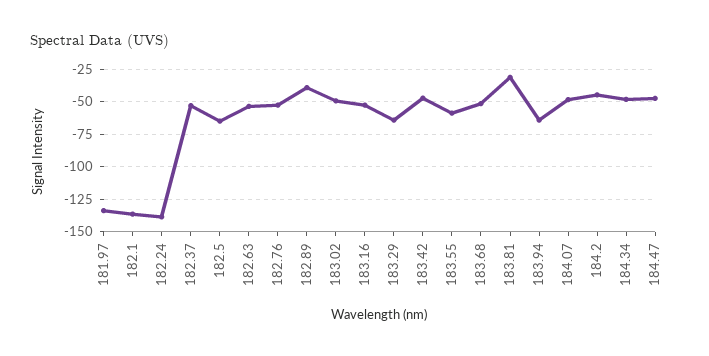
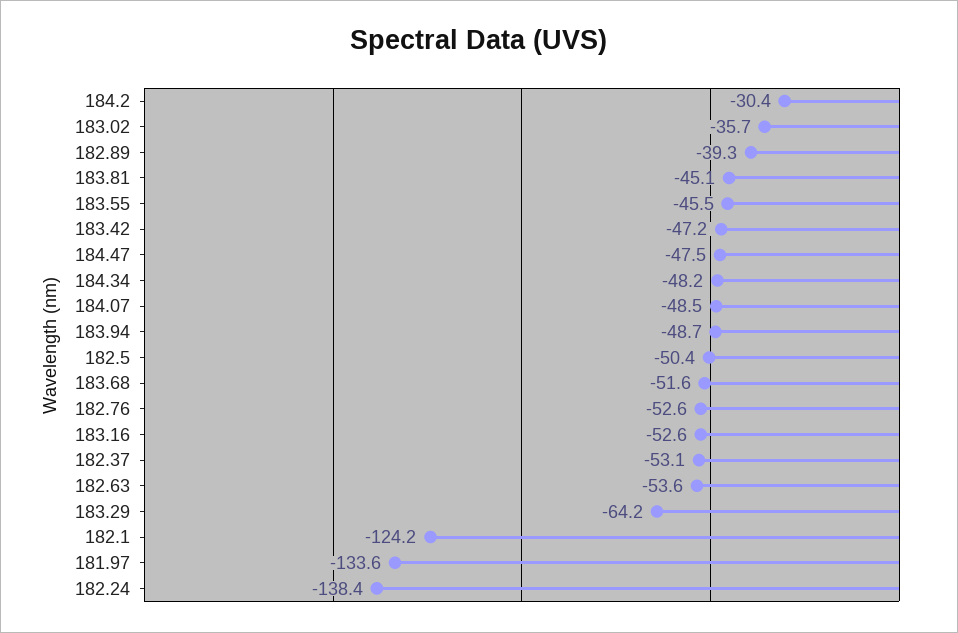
182.1: -135 -> -124.2
182.5: -65 -> -50.4
183.02: -50 -> -35.7
183.55: -60 -> -45.5
183.81: -30 -> -45.1
183.94: -65 -> -48.7
184.2: -45 -> -30.4

